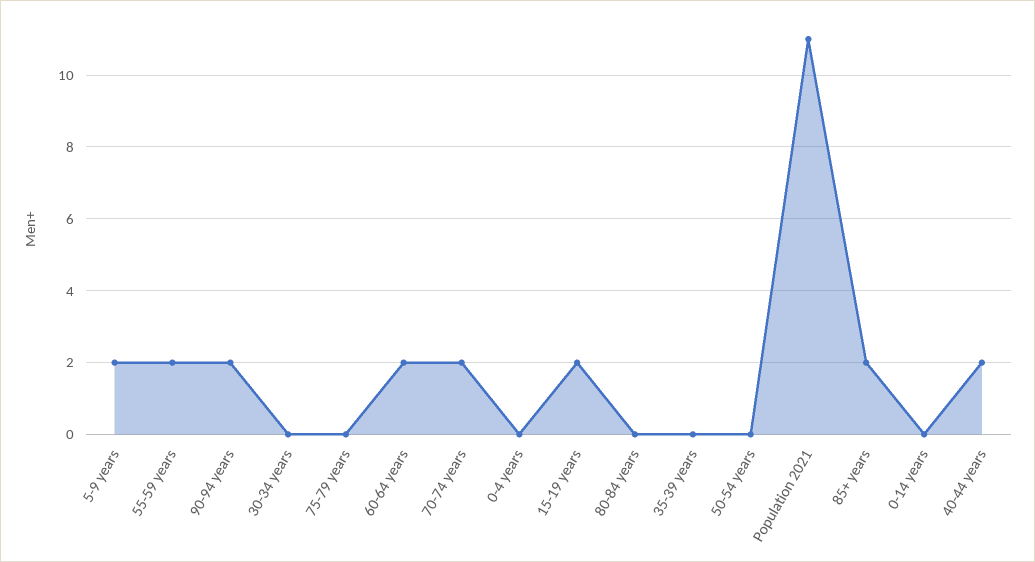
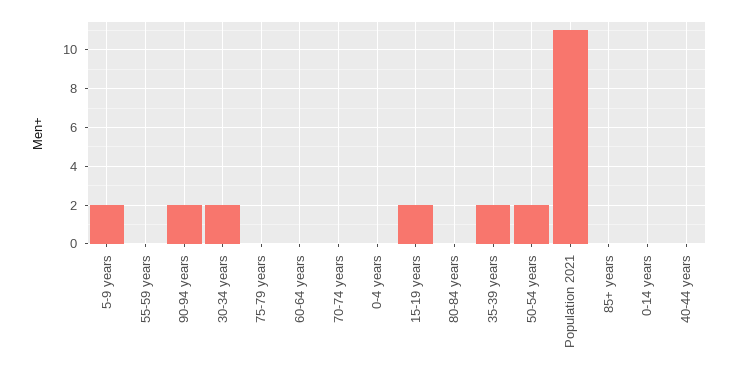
55-59 years: 2 -> 0
30-34 years: 0 -> 2
60-64 years: 2 -> 0
70-74 years: 2 -> 0
35-39 years: 0 -> 2
50-54 years: 0 -> 2
85+ years: 2 -> 0
40-44 years: 2 -> 0

